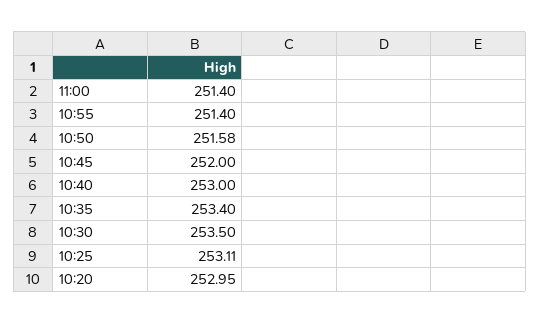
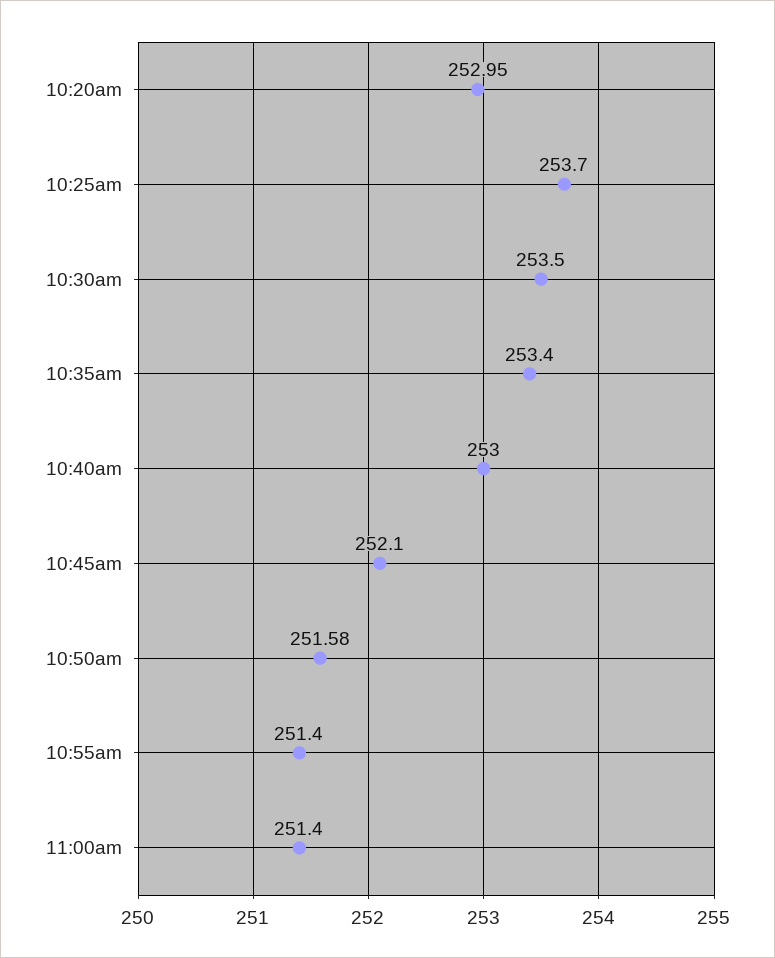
10:45: 252 -> 252.1
10:25: 253.11 -> 253.7

